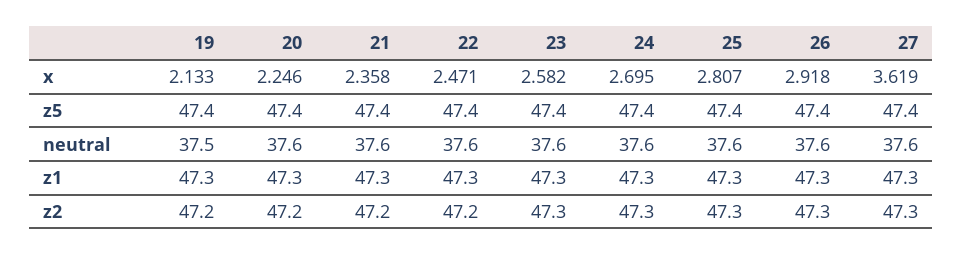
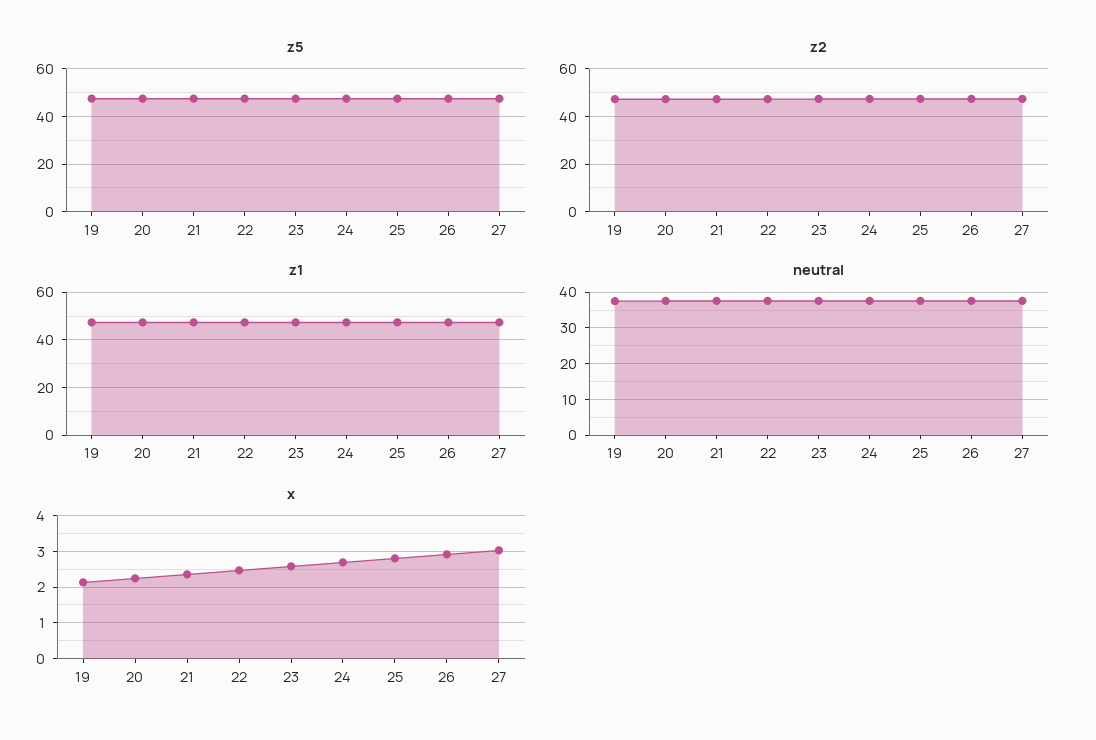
x, 27: 3.619 -> 3

